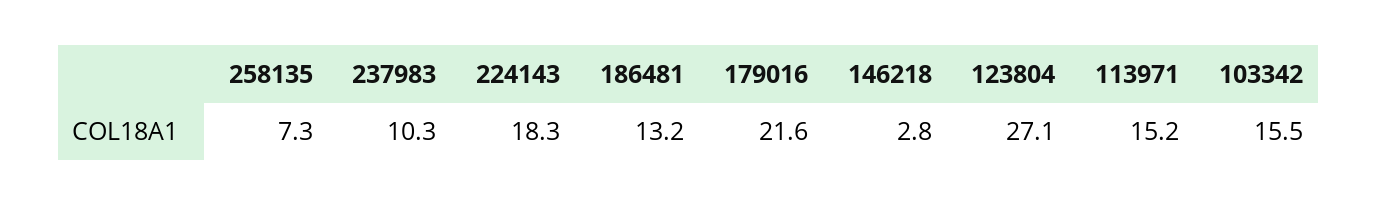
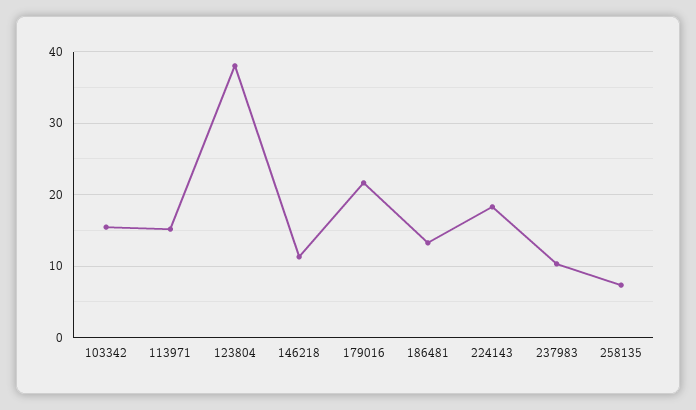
146218: 2.8 -> 11
123804: 27.1 -> 38

